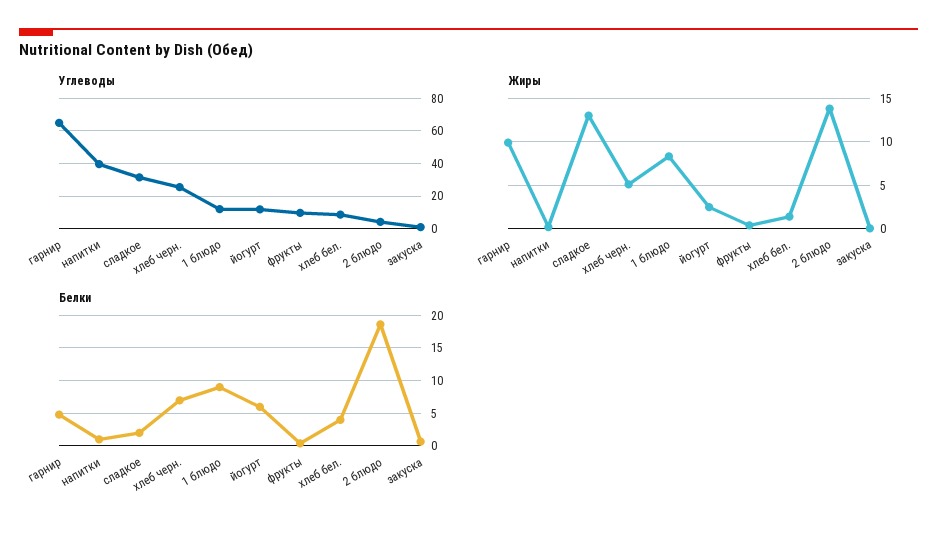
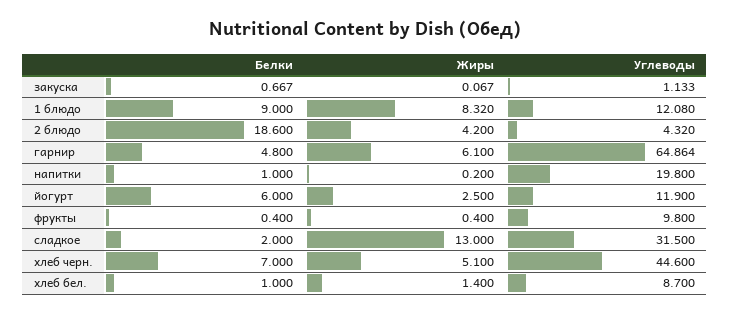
Углеводы, напитки: 40 -> 19.8
Углеводы, хлеб черн.: 25 -> 44.6
Жиры, гарнир: 10 -> 6.1
Жиры, 2 блюдо: 14 -> 4.2
Белки, хлеб бел.: 4 -> 1

